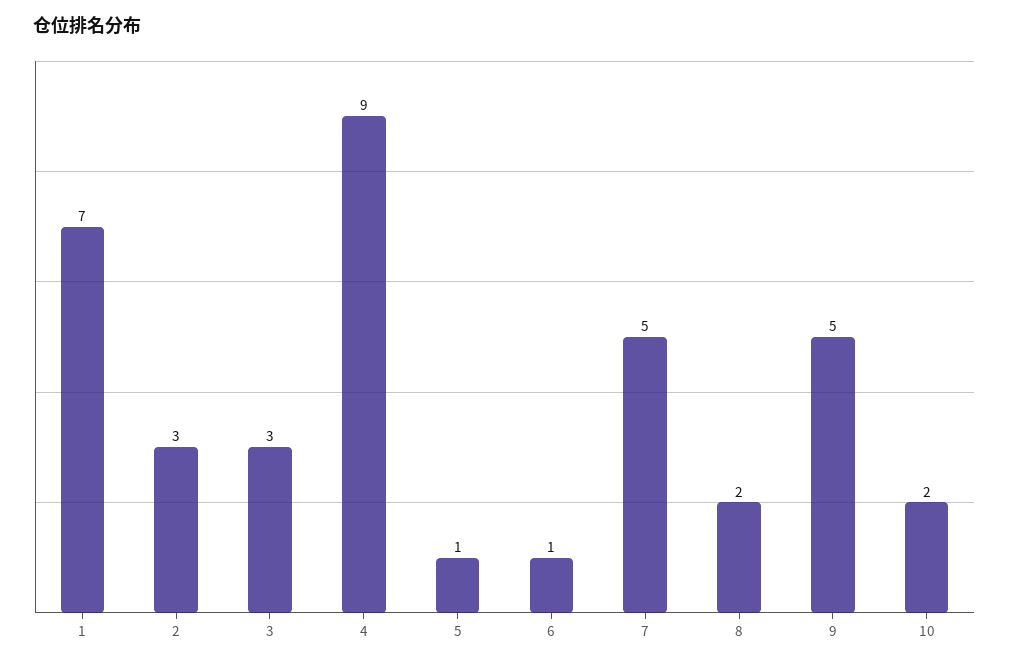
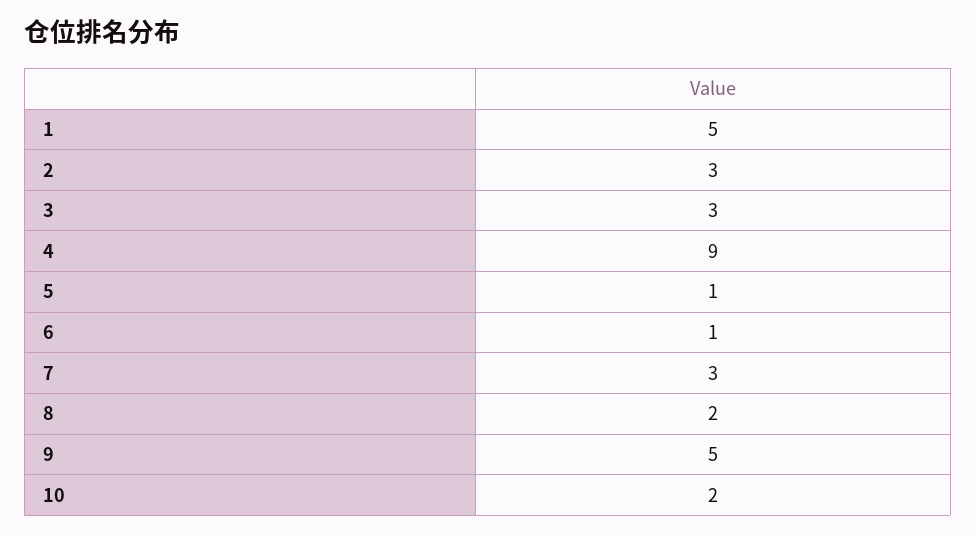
1: 7 -> 5
7: 5 -> 3

